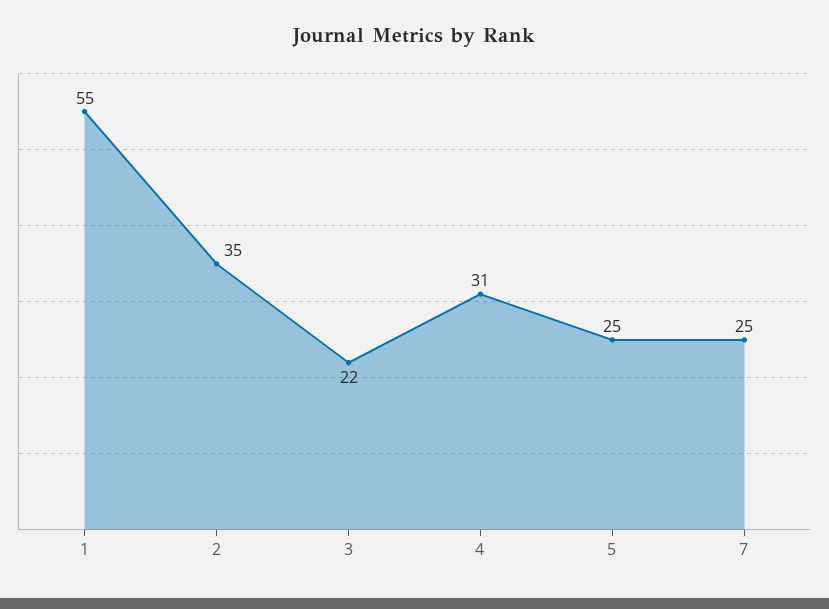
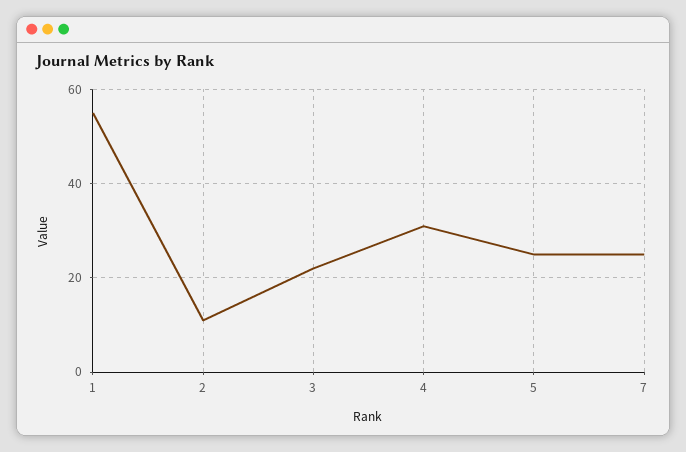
2: 35 -> 10

